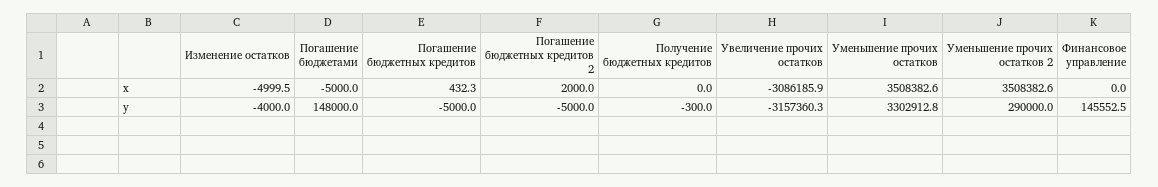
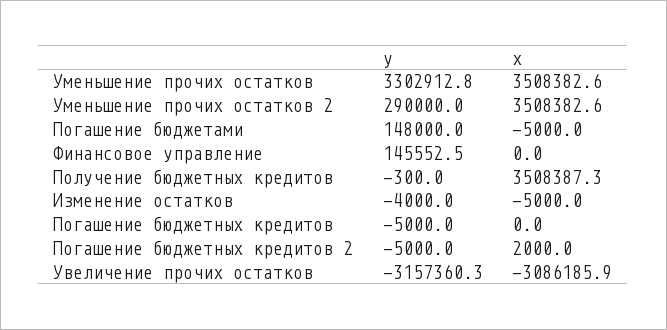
Изменение остатков, x: -4999.5 -> -5000
Погашение бюджетных кредитов, x: 432.3 -> 0
Получение бюджетных кредитов, x: 0 -> 3508387.3

